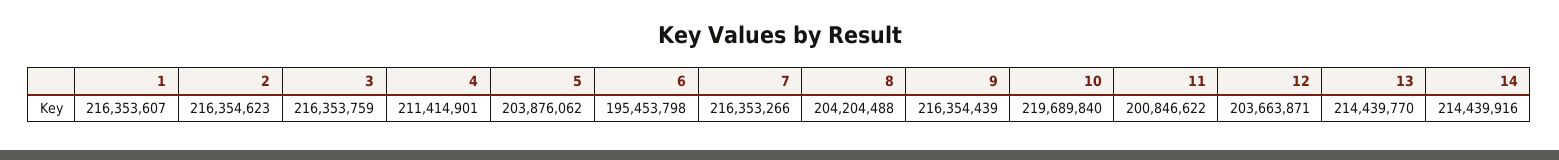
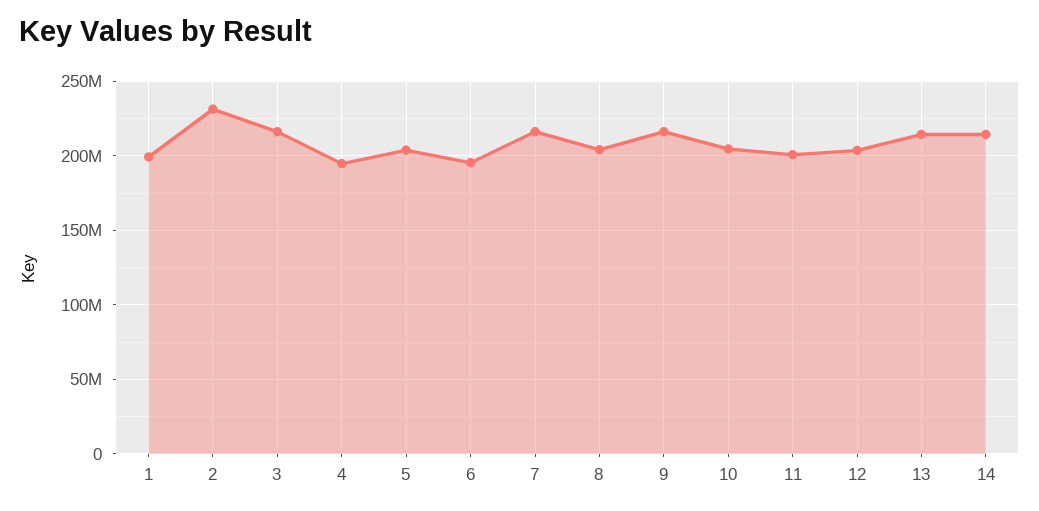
1: 216353607 -> 200000000
2: 216354623 -> 230000000
4: 211414901 -> 195000000
10: 219689840 -> 205000000

